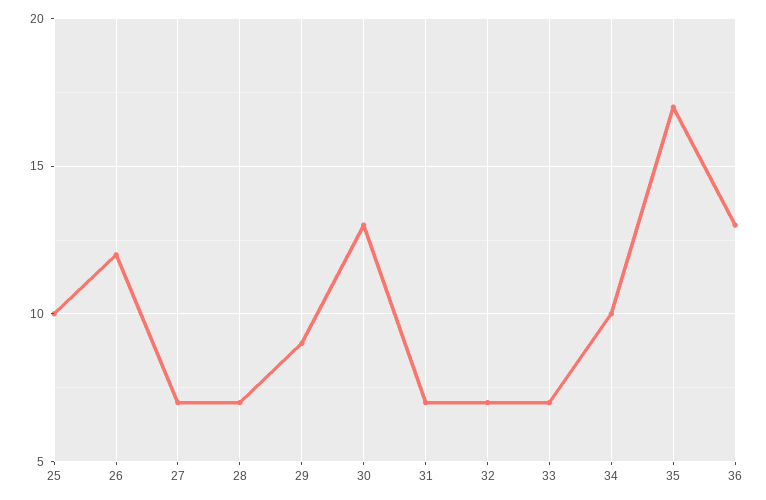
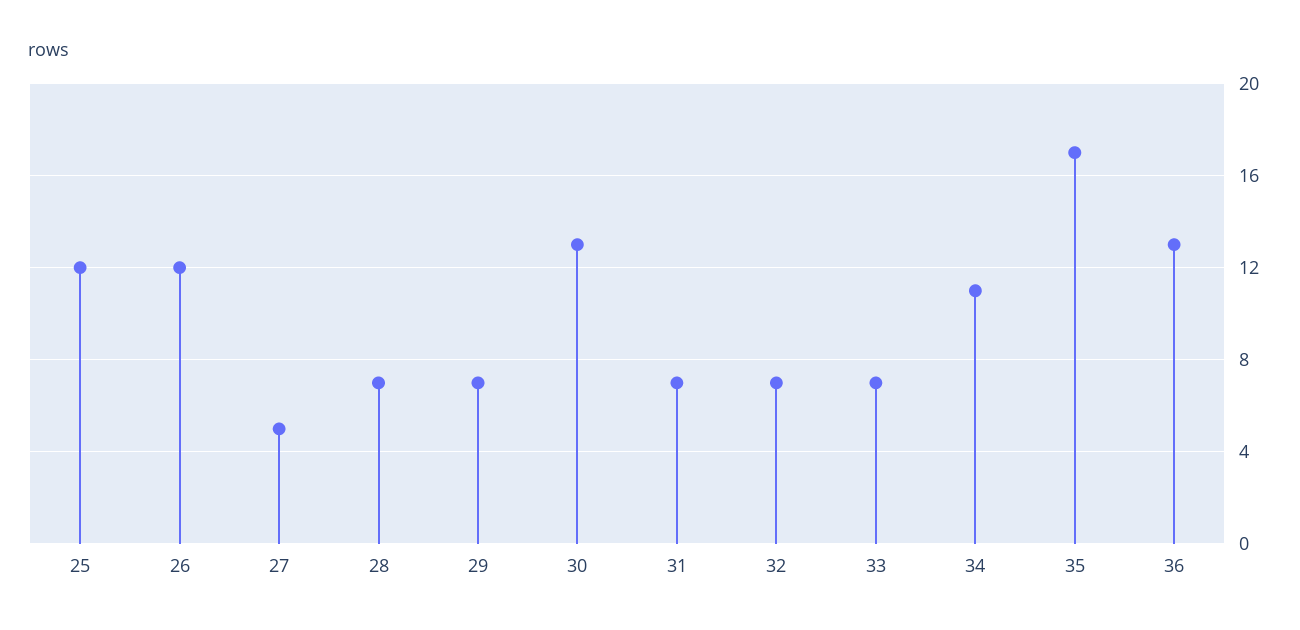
25: 10 -> 12
27: 7 -> 5
29: 9 -> 7
34: 10 -> 11

